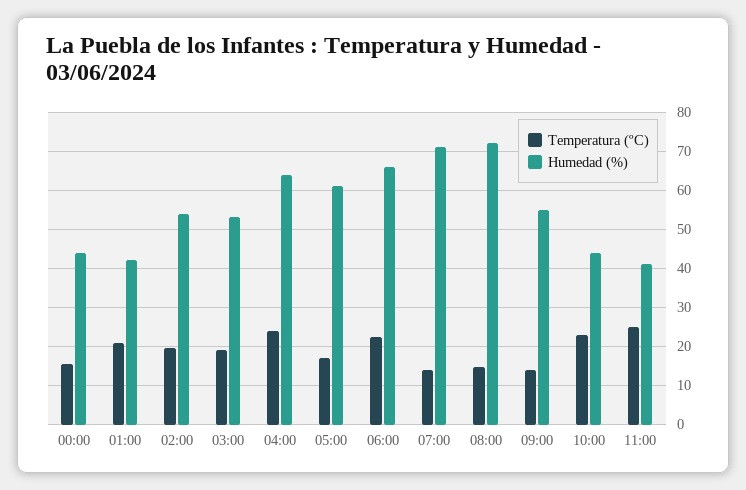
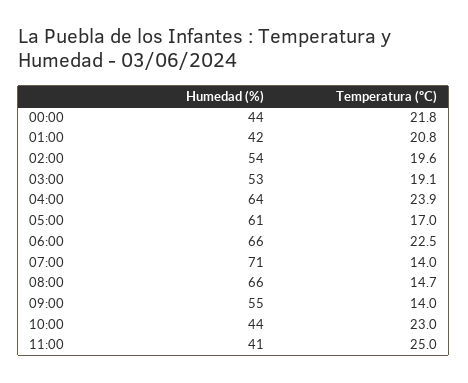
Temperatura (ºC), 00:00: 16 -> 21.8
Humedad (%), 08:00: 72 -> 66

